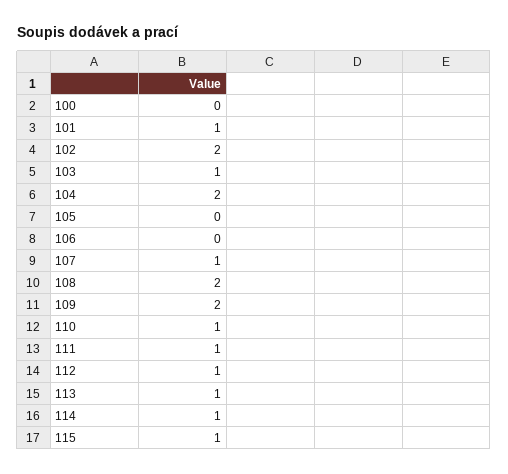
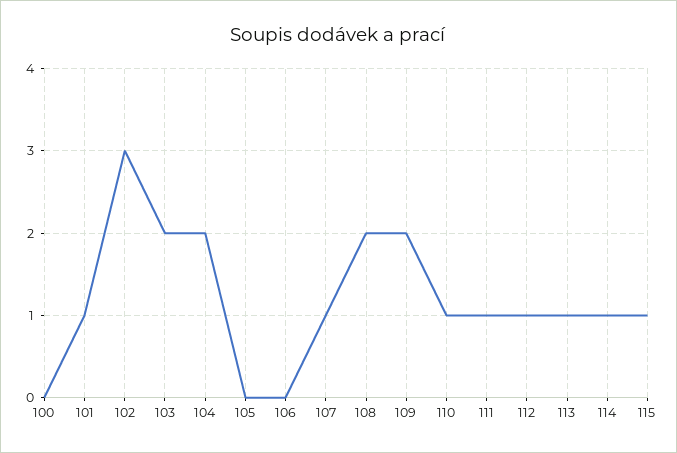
102: 2 -> 3
103: 1 -> 2

